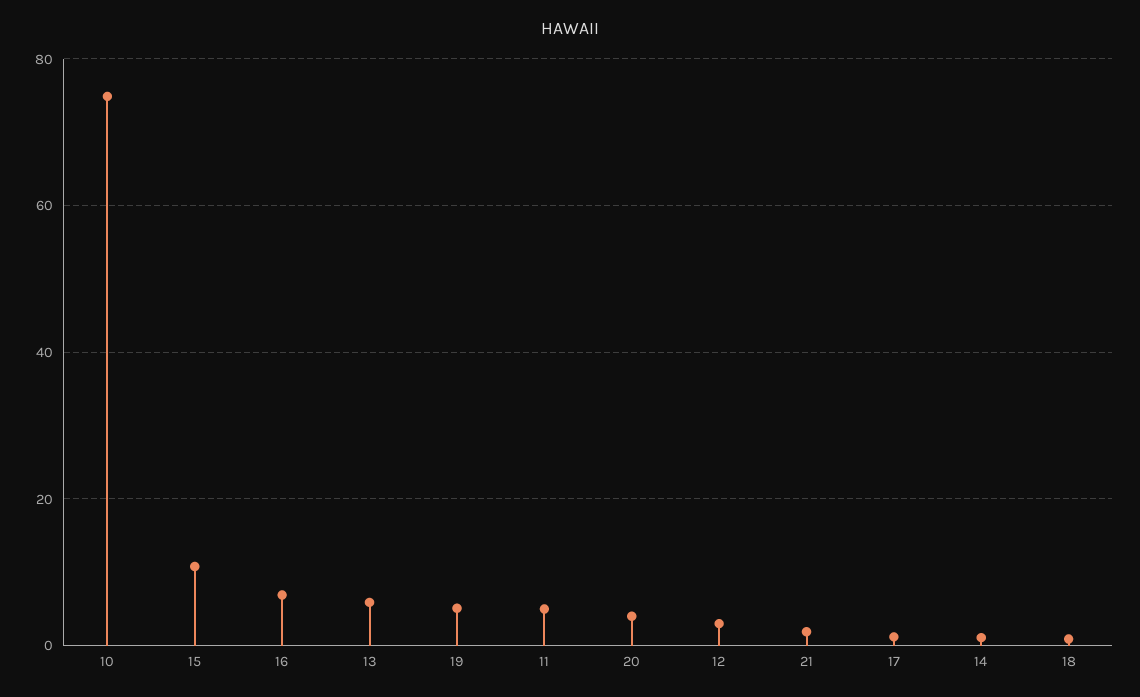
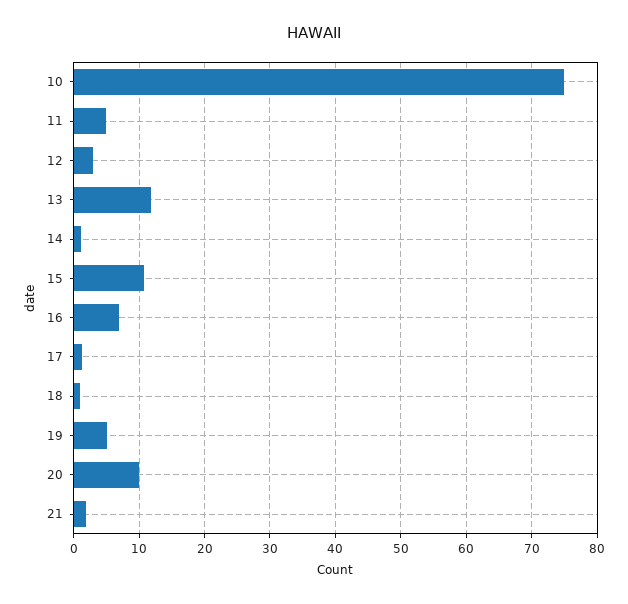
13: 6 -> 12
20: 4 -> 10

